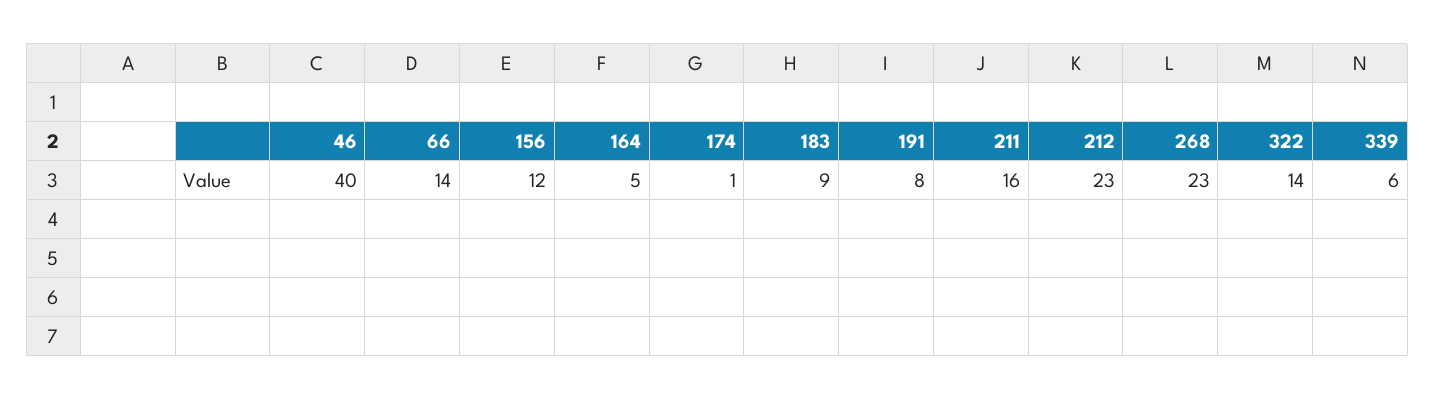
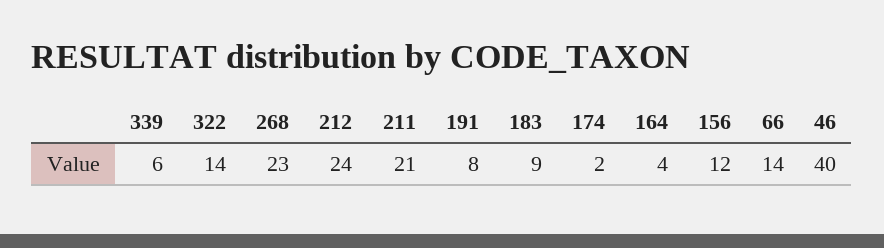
164: 5 -> 4
174: 1 -> 2
211: 16 -> 21
212: 23 -> 24

